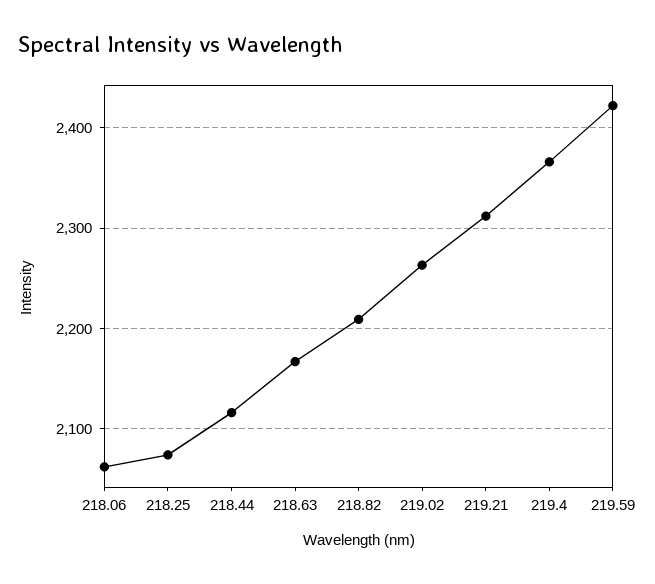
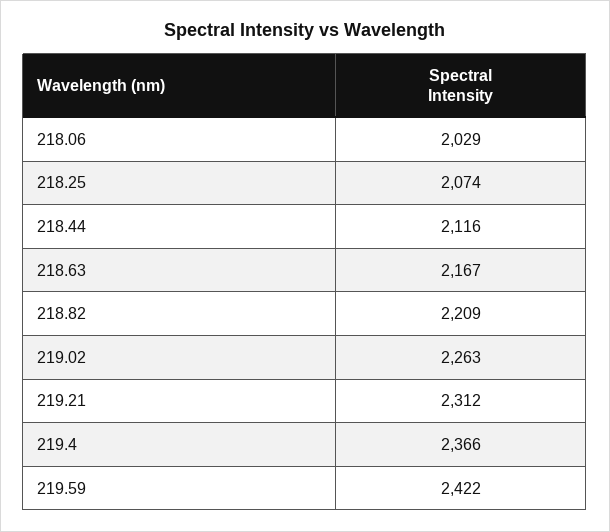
218.06: 2060 -> 2029

